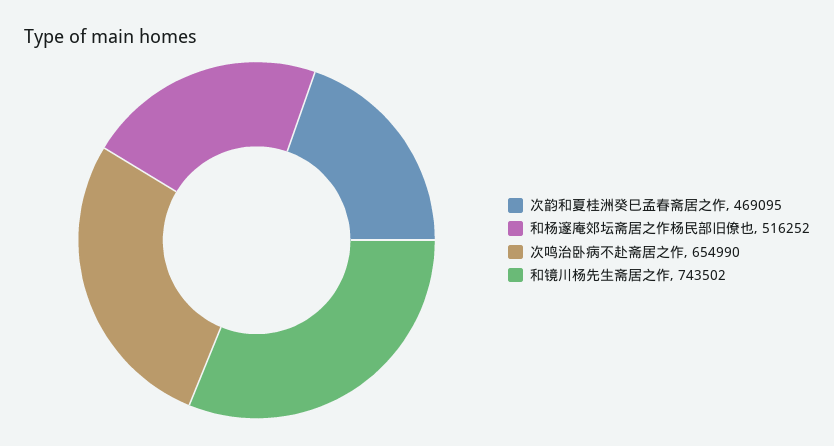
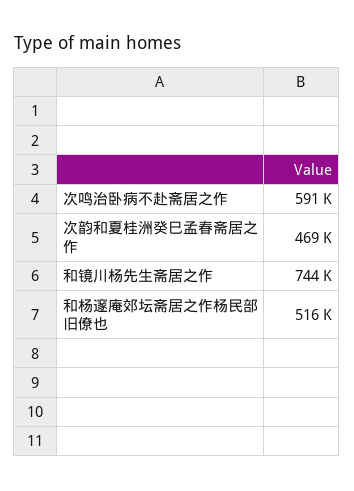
次鸣治卧病不赴斋居之作: 654990 -> 591000

